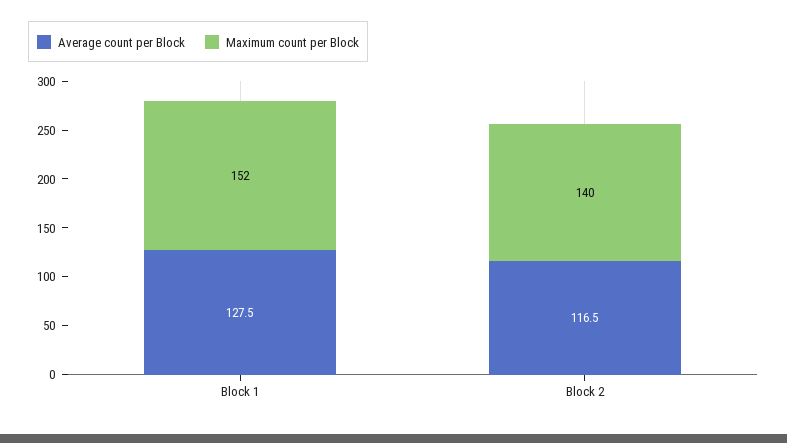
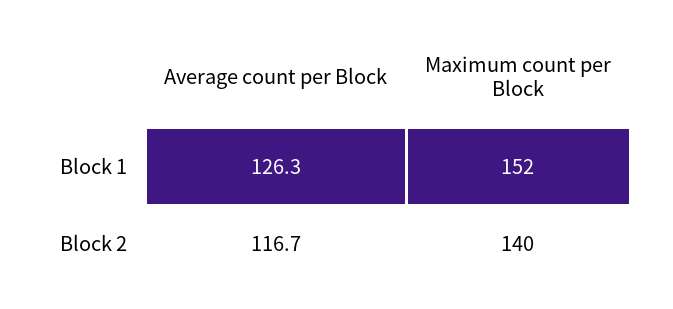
Average count per Block, Block 1: 127.5 -> 126.3
Average count per Block, Block 2: 116.5 -> 116.7

